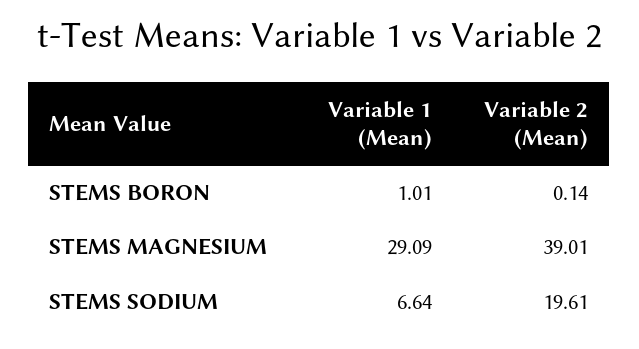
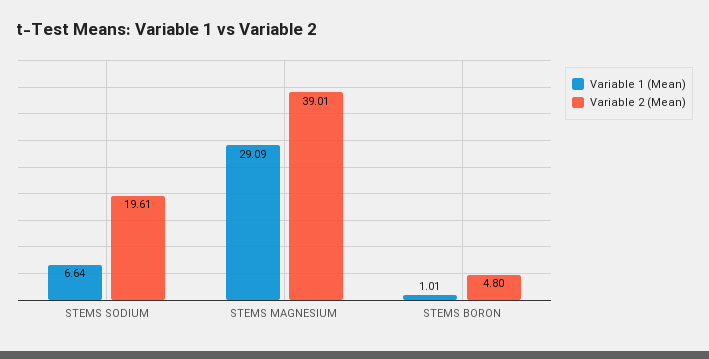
Variable 2 (Mean), STEMS BORON: 0.14 -> 4.8

